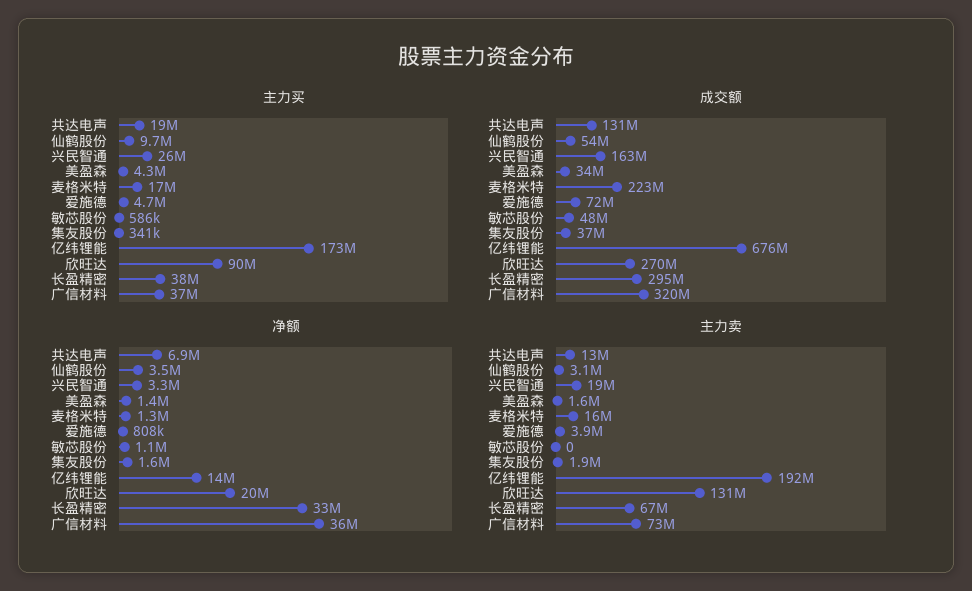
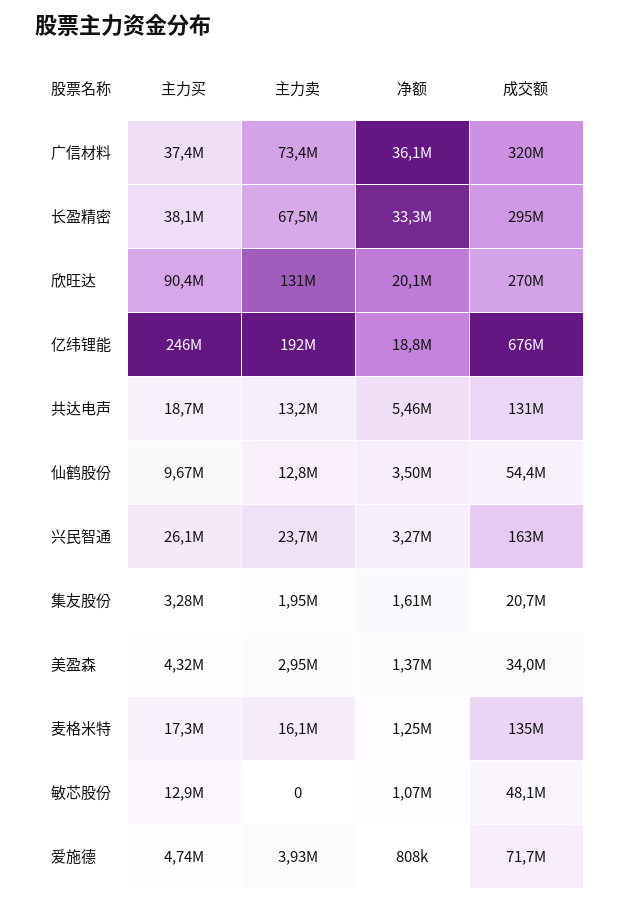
主力买, 敏芯股份: 586000 -> 12900000
主力买, 集友股份: 341000 -> 3280000
主力买, 亿纬锂能: 173000000 -> 246000000
成交额, 麦格米特: 223000000 -> 135000000
成交额, 集友股份: 37000000 -> 20700000
净额, 共达电声: 6900000 -> 5460000
净额, 亿纬锂能: 14000000 -> 18800000
主力卖, 仙鹤股份: 3100000 -> 12800000
主力卖, 兴民智通: 19000000 -> 23700000
主力卖, 美盈森: 1600000 -> 2950000

